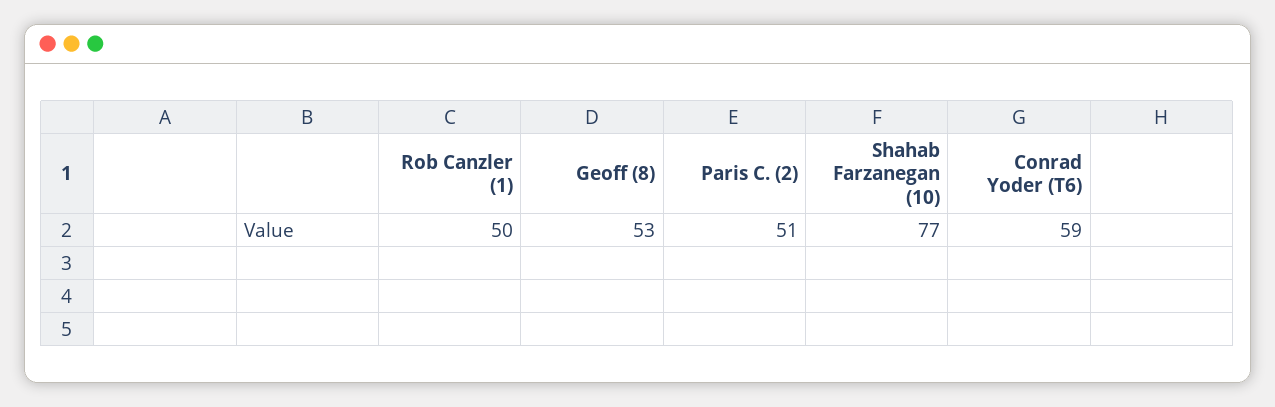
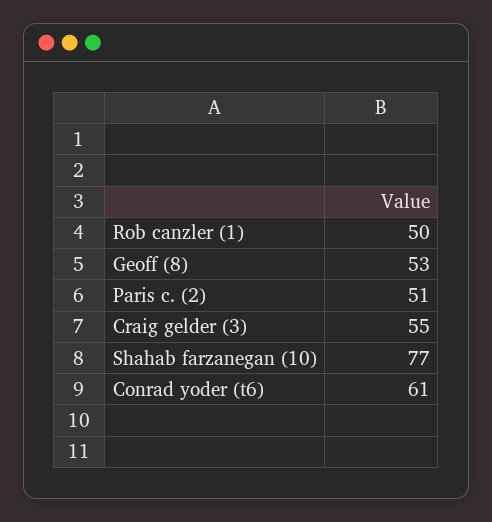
Conrad Yoder (T6): 59 -> 61
Craig gelder (3): none -> 55

